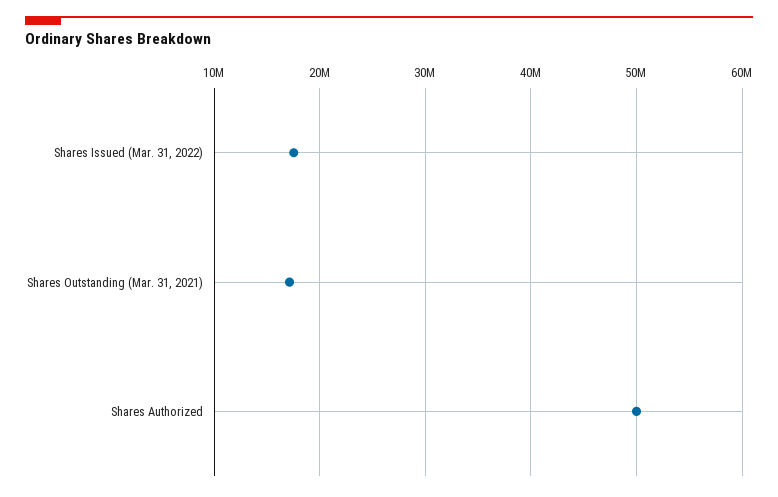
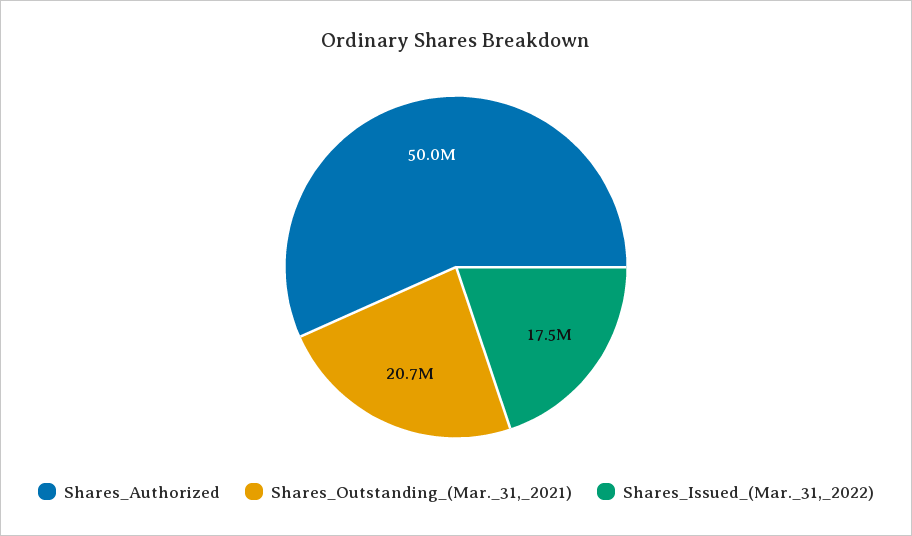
Shares Outstanding (Mar. 31, 2021): 17000000 -> 20700000

